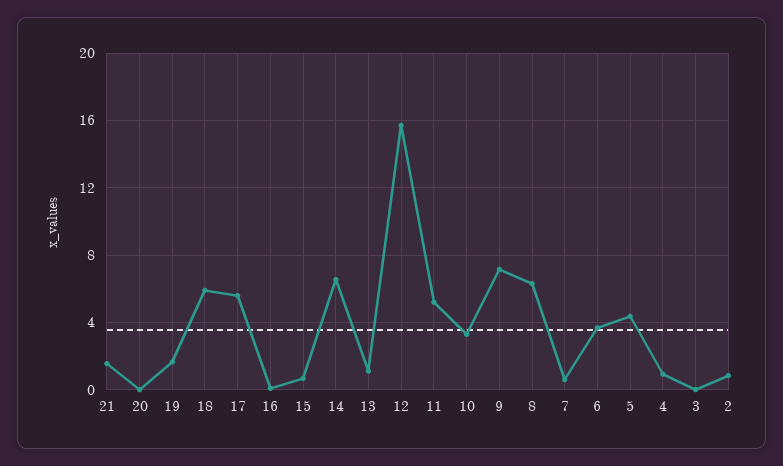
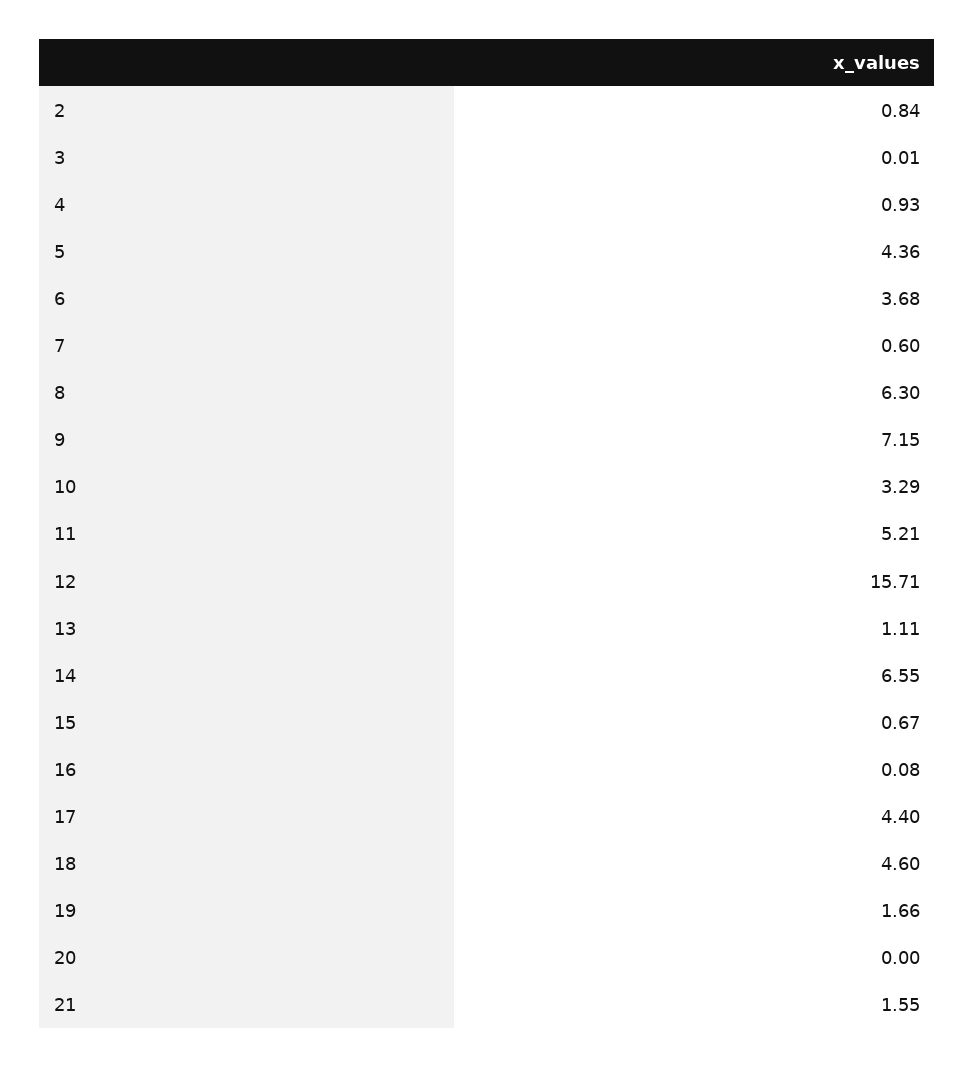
18: 6 -> 4.6
17: 5.5 -> 4.4

